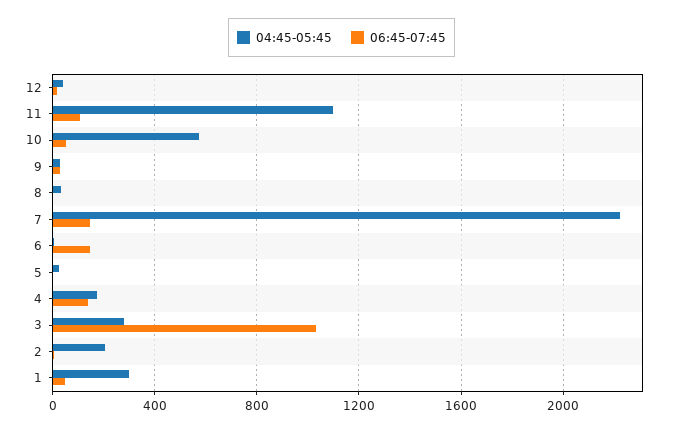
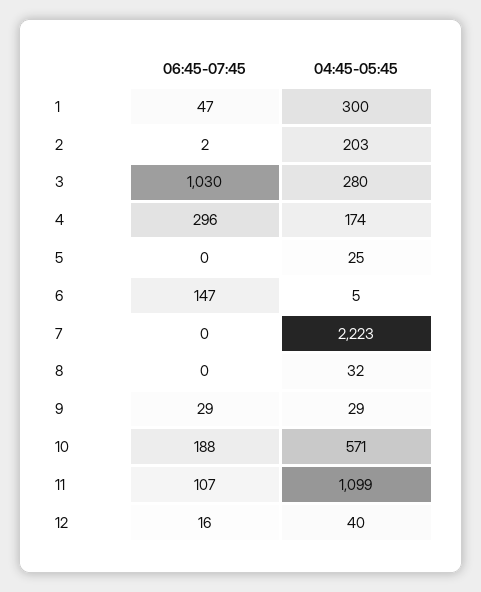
06:45-07:45, 10: 50 -> 188
06:45-07:45, 7: 150 -> 0
06:45-07:45, 4: 150 -> 296

